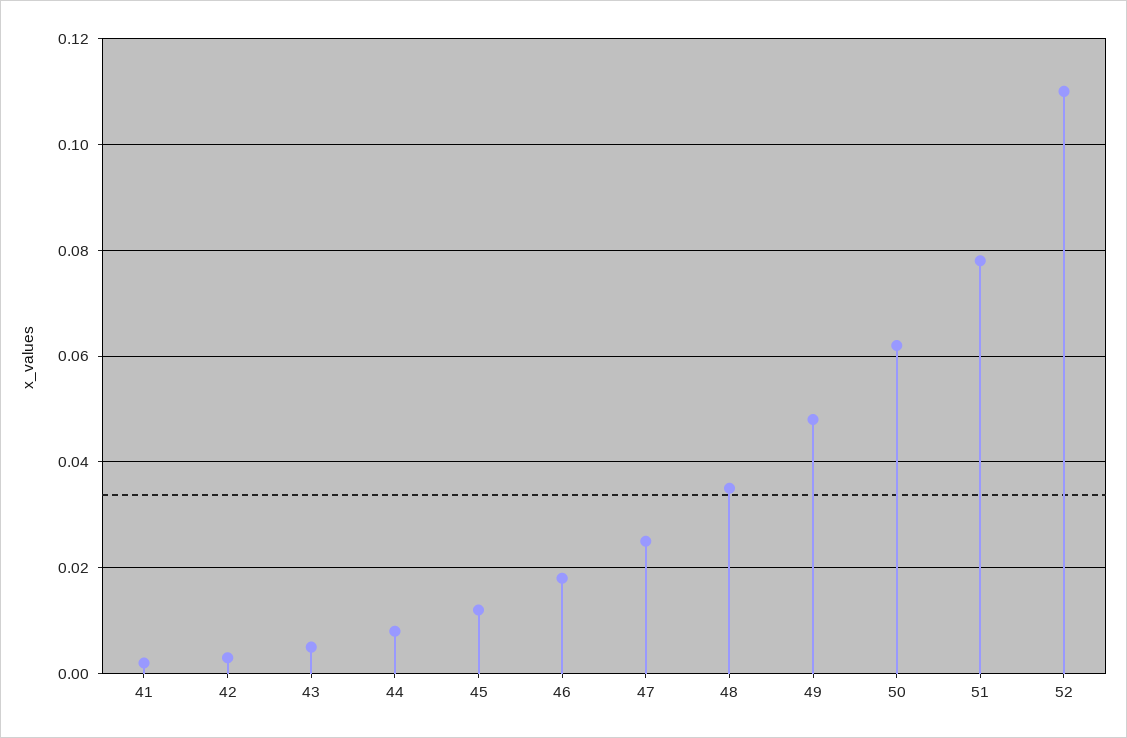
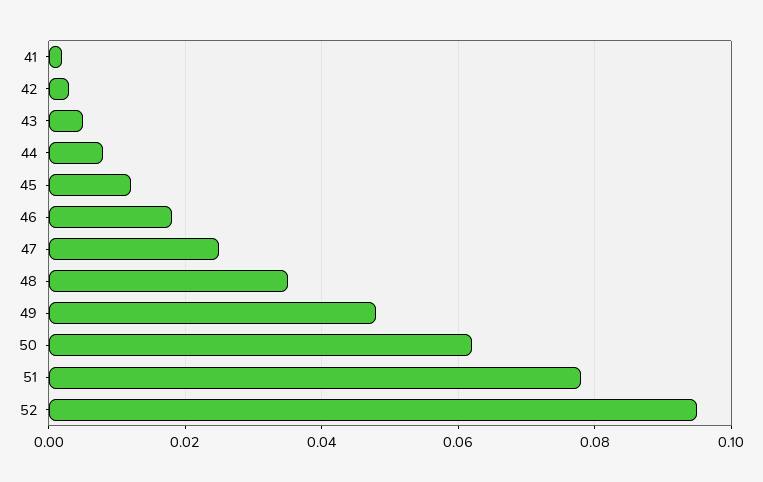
52: 0.11 -> 0.095

